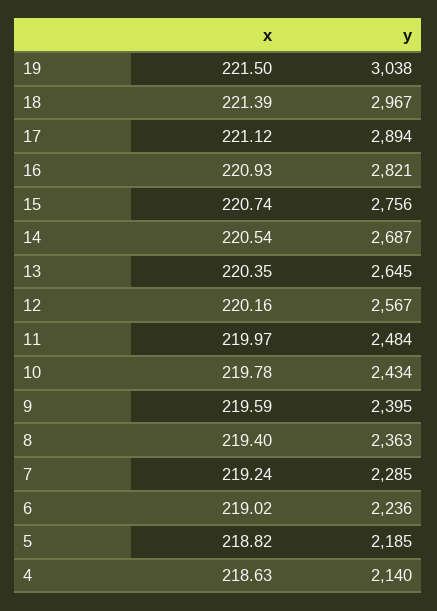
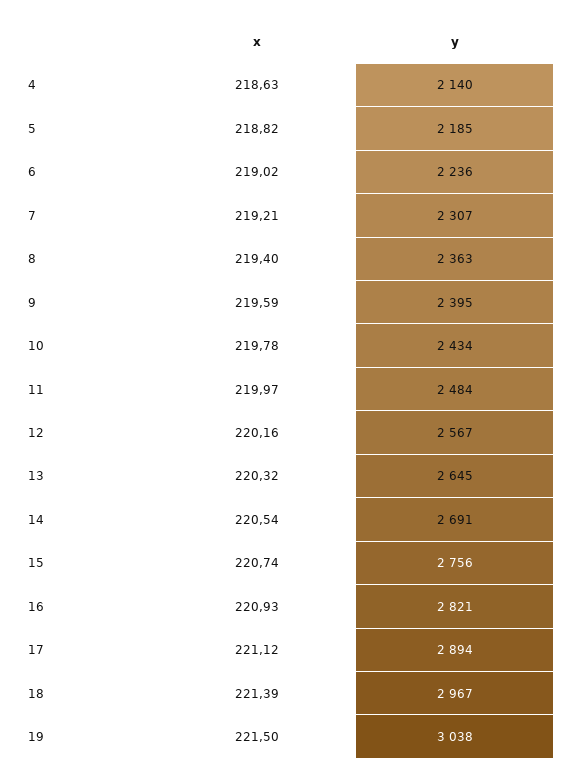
y, 14: 2687 -> 2691
x, 13: 220.35 -> 220.32
x, 7: 219.24 -> 219.21
y, 7: 2285 -> 2307

